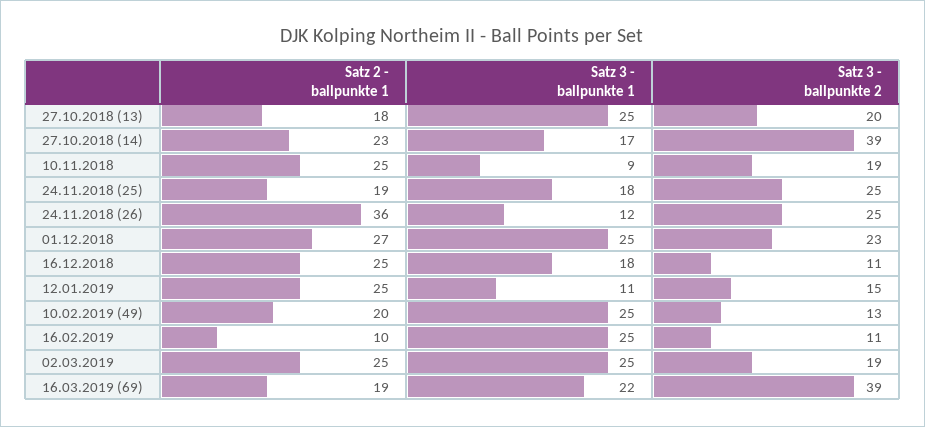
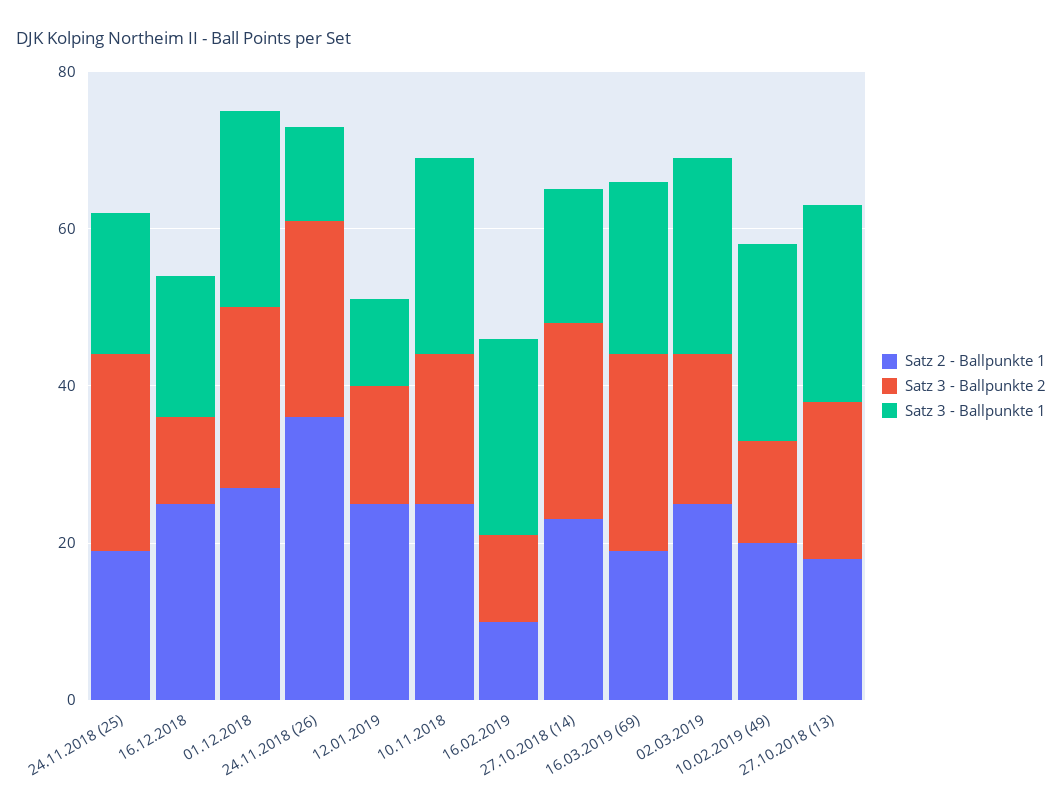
Satz 3 - ballpunkte 2, 27.10.2018 (14): 39 -> 25
Satz 3 - ballpunkte 1, 10.11.2018: 9 -> 25
Satz 3 - ballpunkte 2, 16.03.2019 (69): 39 -> 25

